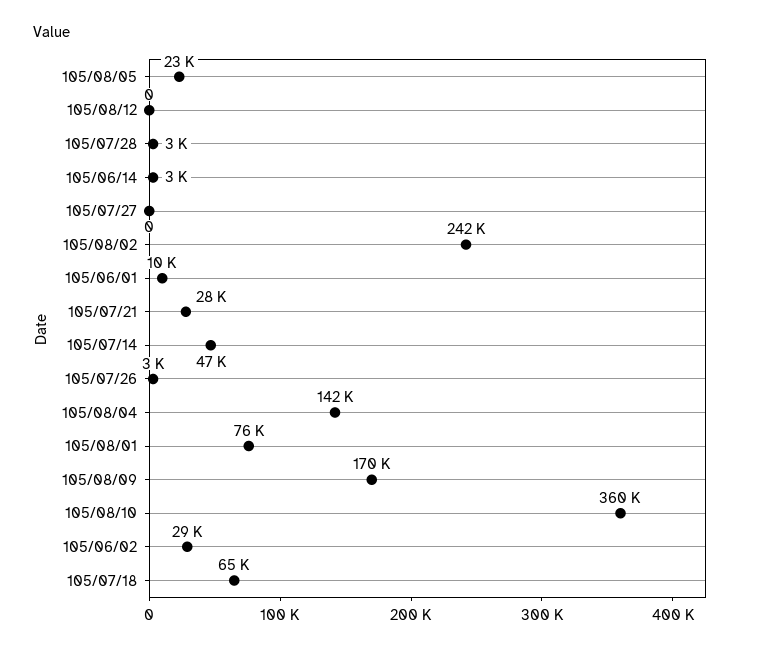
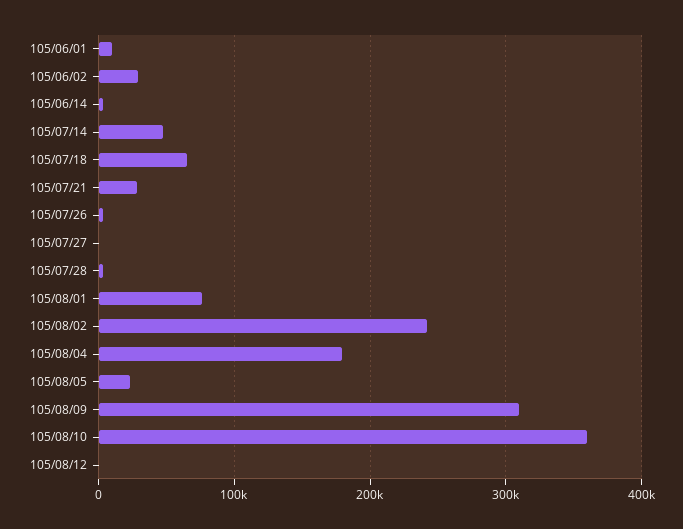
105/08/04: 142000 -> 180000
105/08/09: 170000 -> 310000

